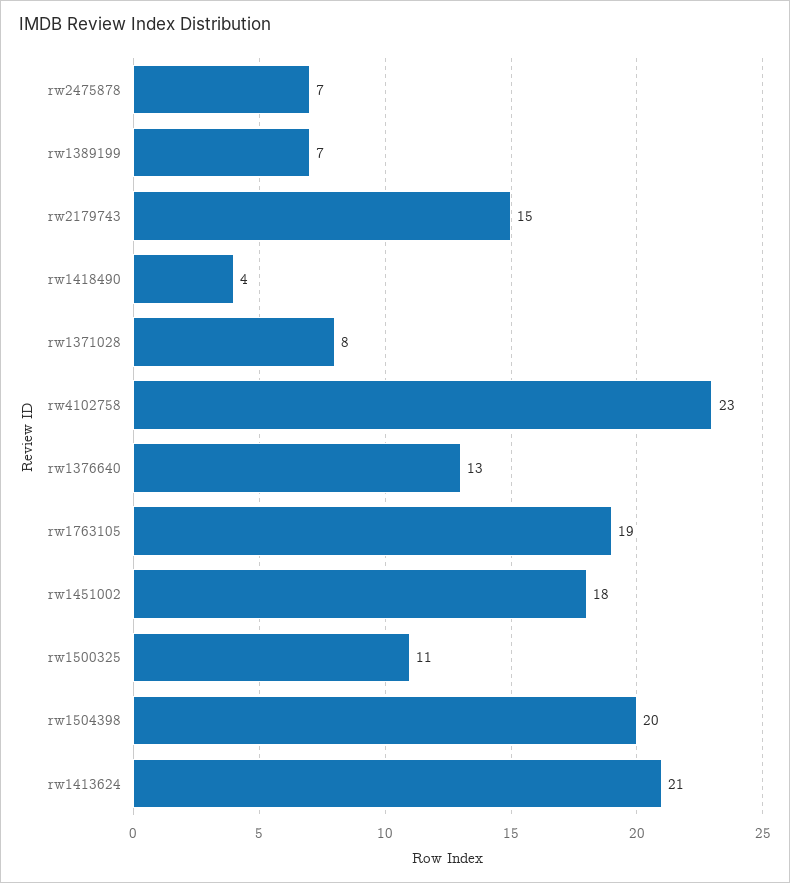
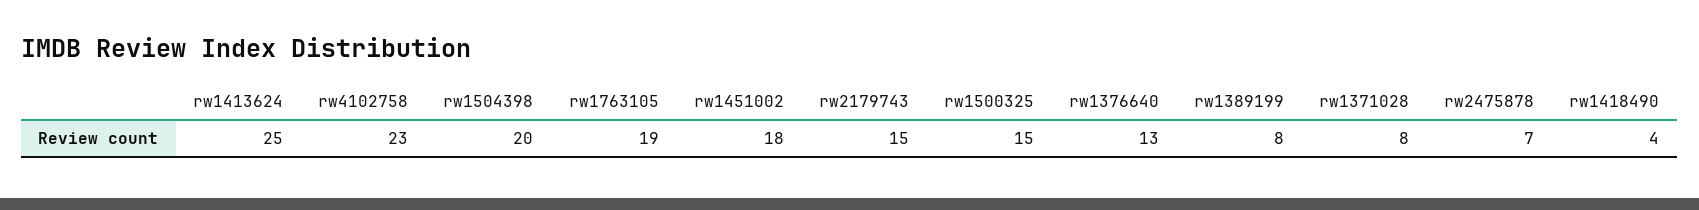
rw1389199: 7 -> 8
rw1500325: 11 -> 15
rw1413624: 21 -> 25

